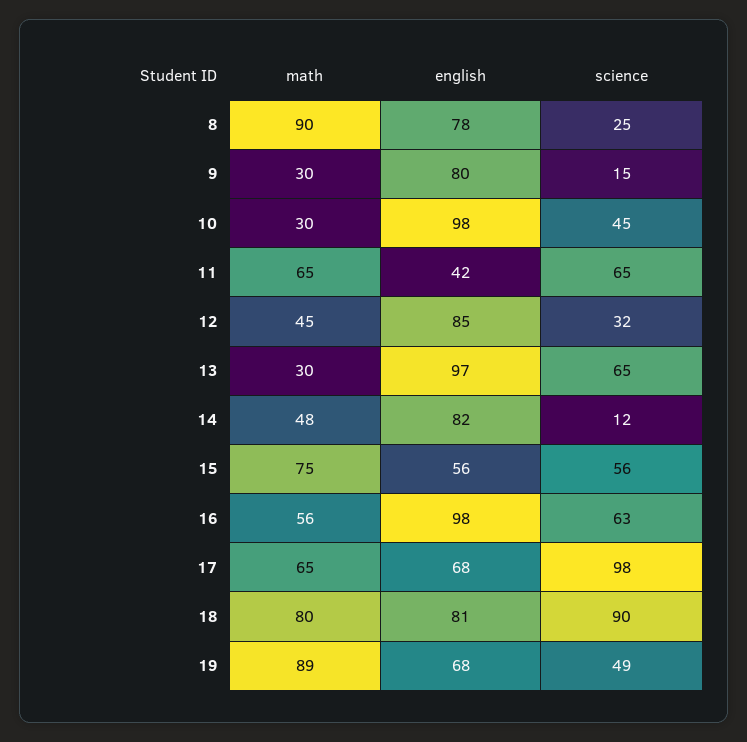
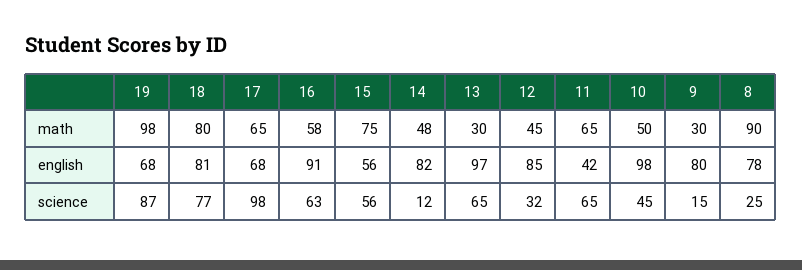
math, 10: 30 -> 50
math, 16: 56 -> 58
english, 16: 98 -> 91
science, 18: 90 -> 77
math, 19: 89 -> 98
science, 19: 49 -> 87

